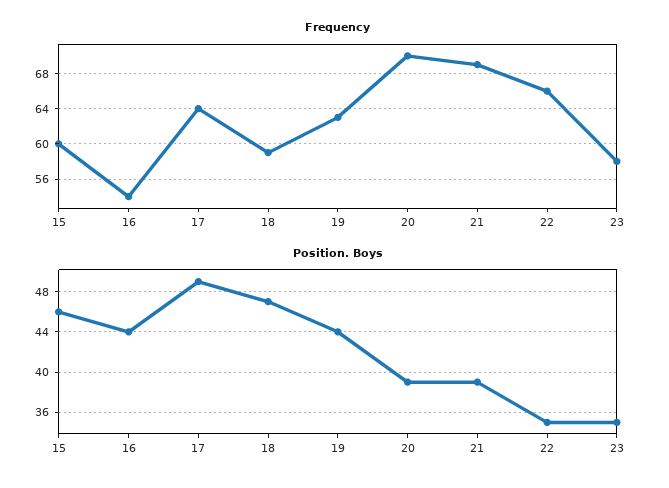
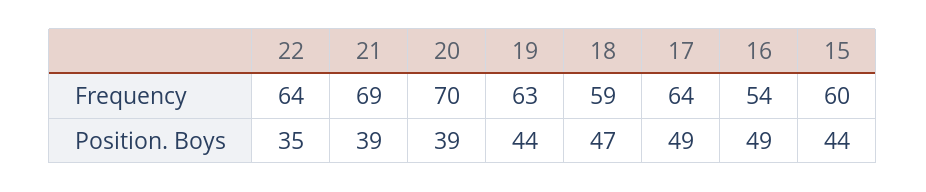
Frequency, 22: 66 -> 64
Frequency, 23: 58 -> none
Position. Boys, 15: 46 -> 44
Position. Boys, 16: 44 -> 49
Position. Boys, 23: 35 -> none

